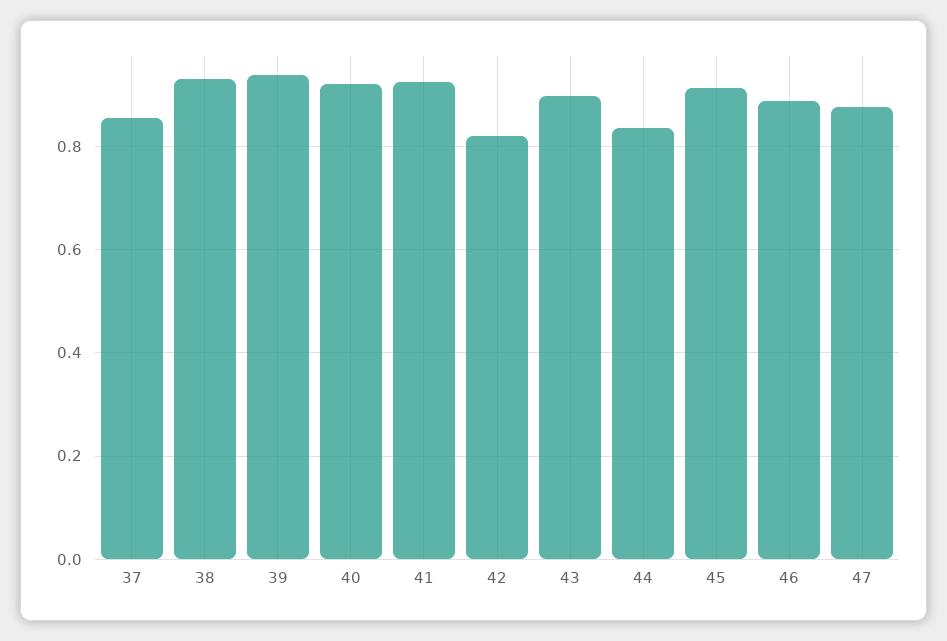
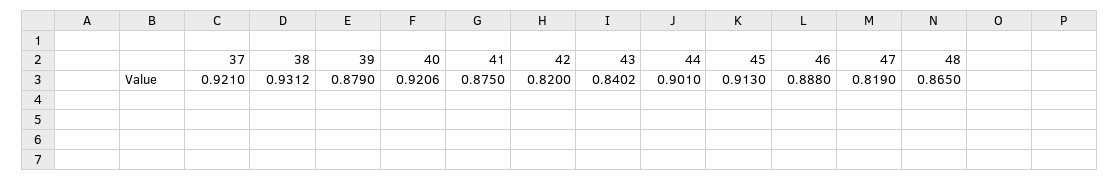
37: 0.86 -> 0.921
39: 0.94 -> 0.879
41: 0.92 -> 0.875
43: 0.9 -> 0.8402
44: 0.84 -> 0.901
47: 0.88 -> 0.819
48: none -> 0.865

